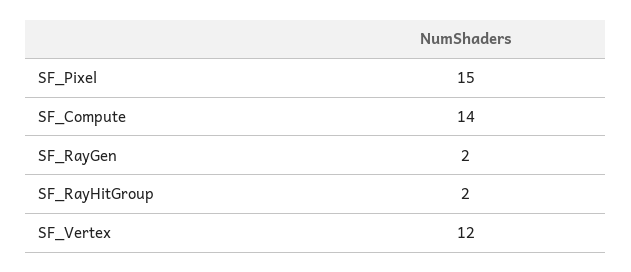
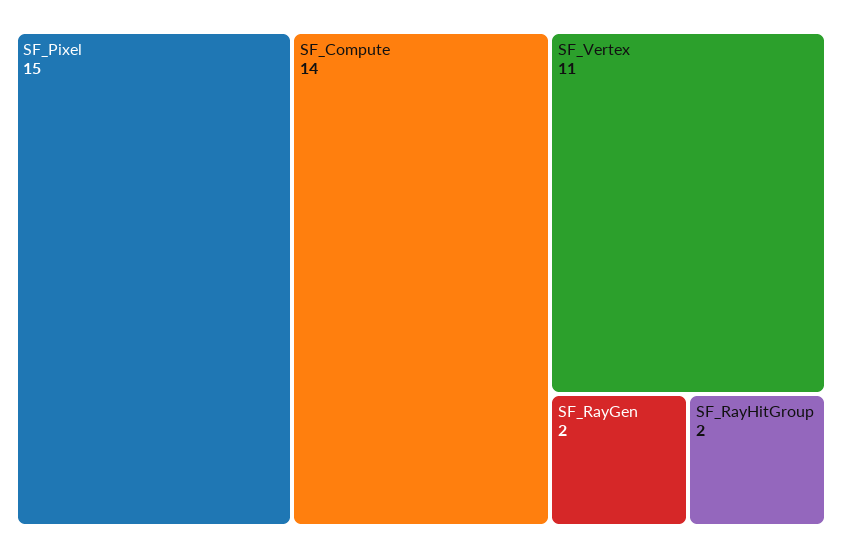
SF_Vertex: 12 -> 11

